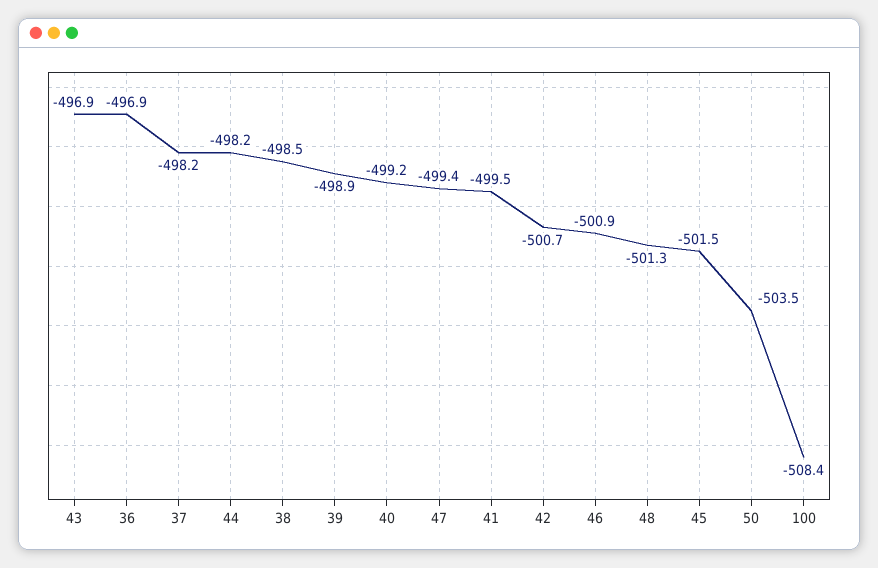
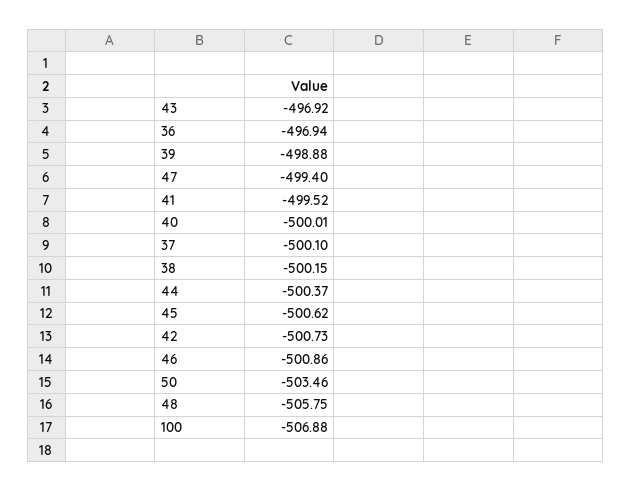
37: -498.2 -> -500.1
44: -498.2 -> -500.37
38: -498.5 -> -500.15
40: -499.2 -> -500.01
48: -501.3 -> -505.75
45: -501.5 -> -500.62
100: -508.4 -> -506.88

